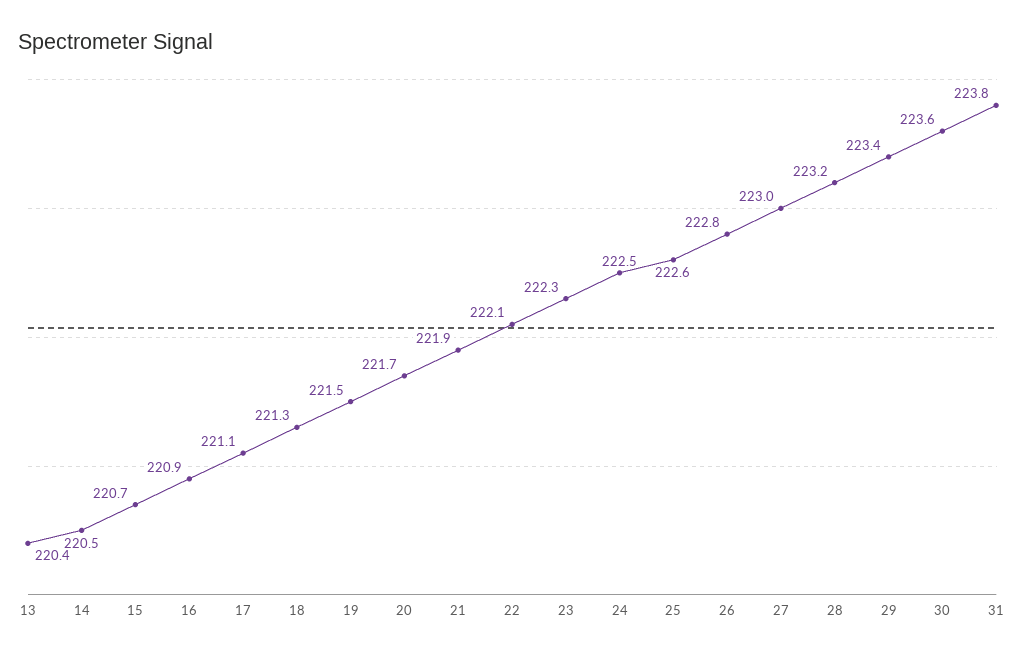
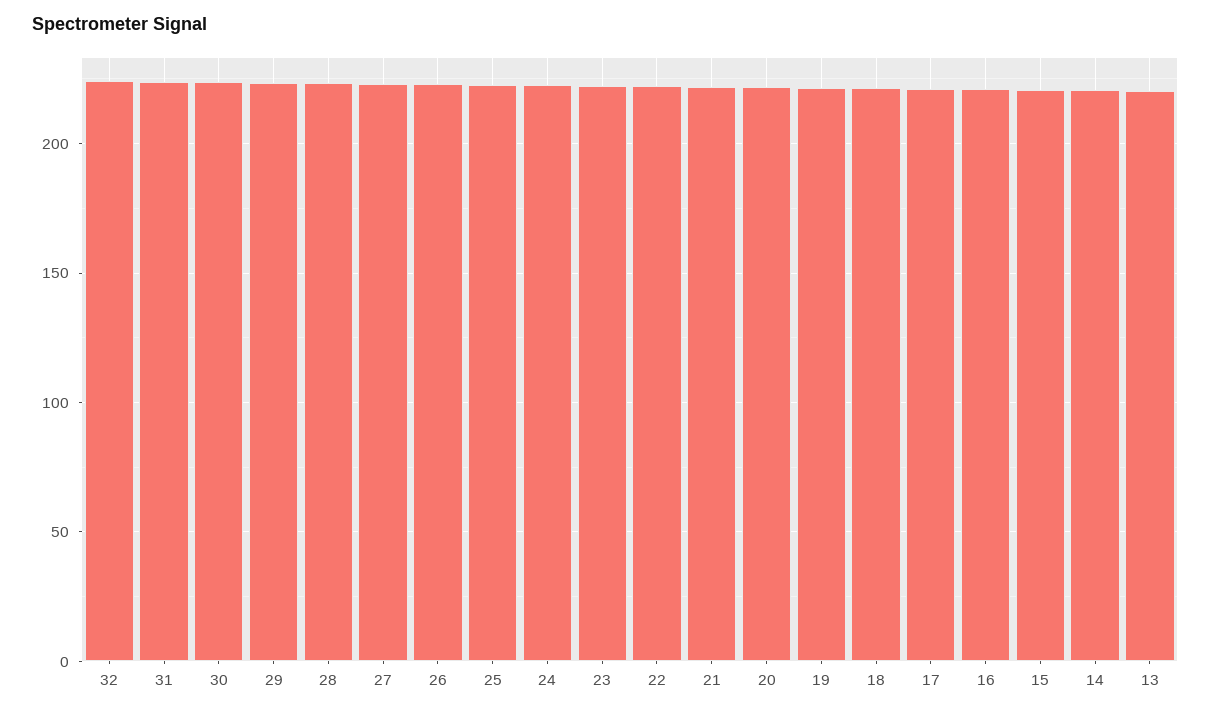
32: none -> 225

